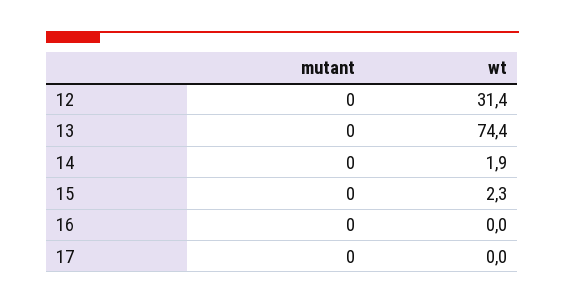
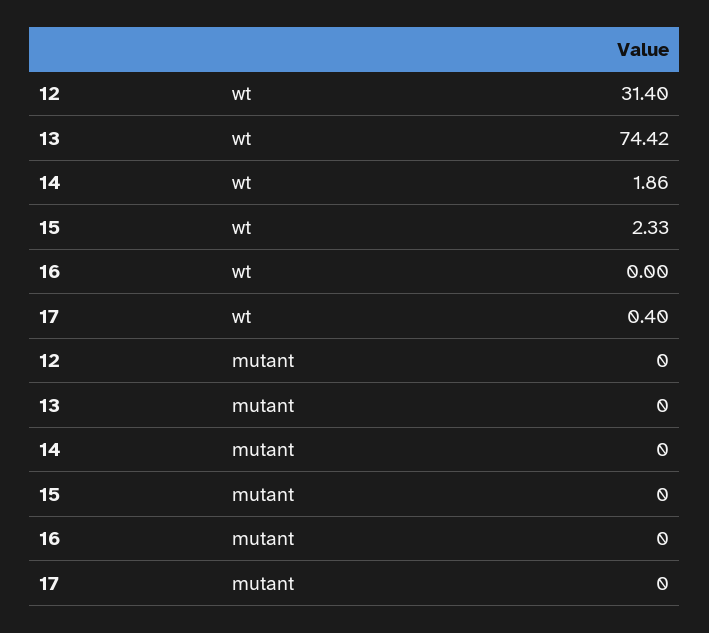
wt, 17: 0 -> 0.4

